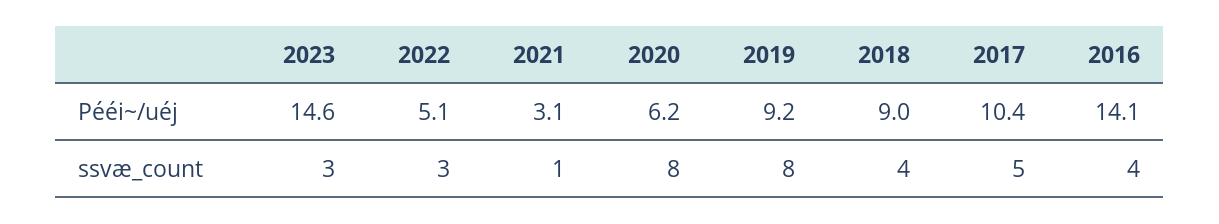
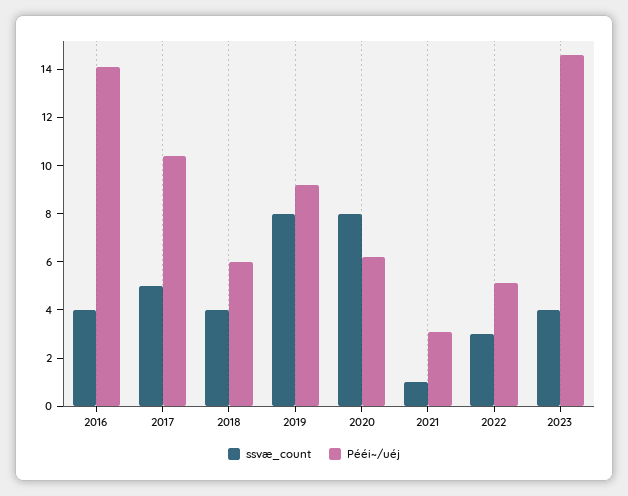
Pééi~/uéj, 2018: 9 -> 6
ssvæ_count, 2023: 3 -> 4

